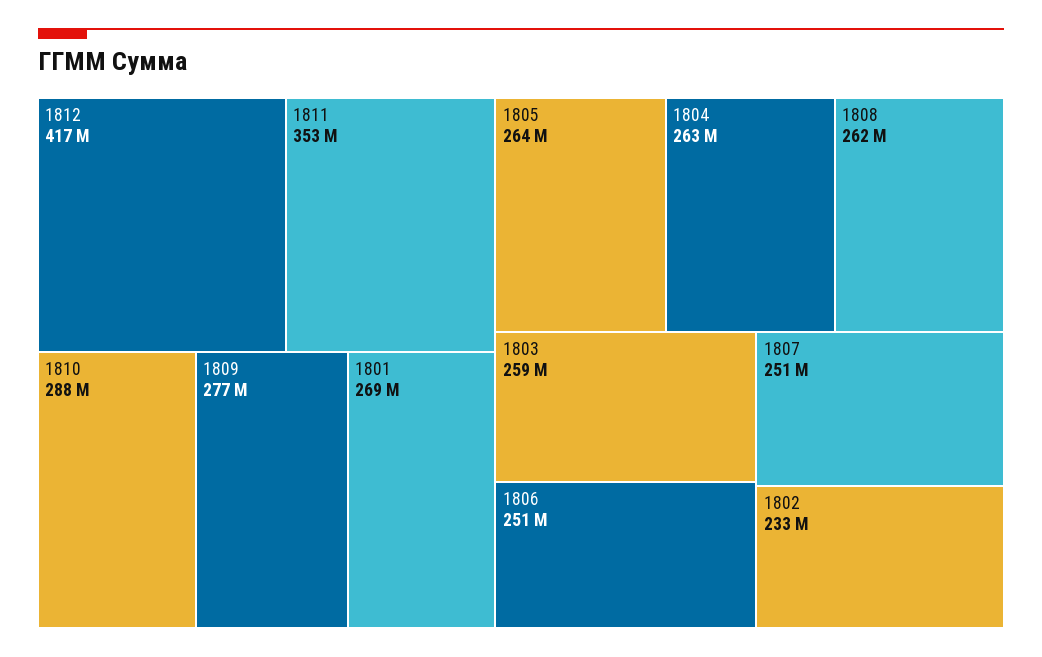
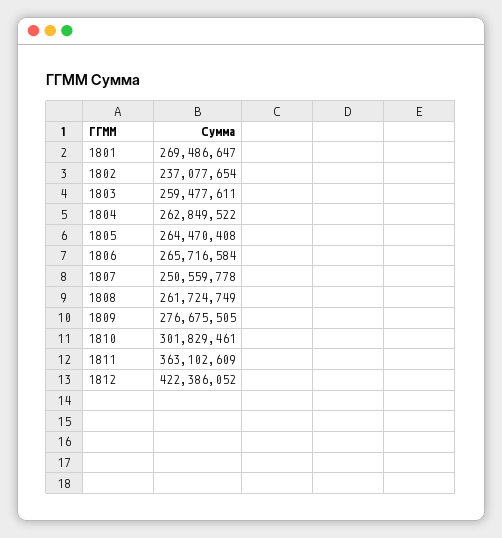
1812: 417000000 -> 422386052
1811: 353000000 -> 363102609
1810: 288000000 -> 301829461
1806: 251000000 -> 265716584
1802: 233000000 -> 237077654

